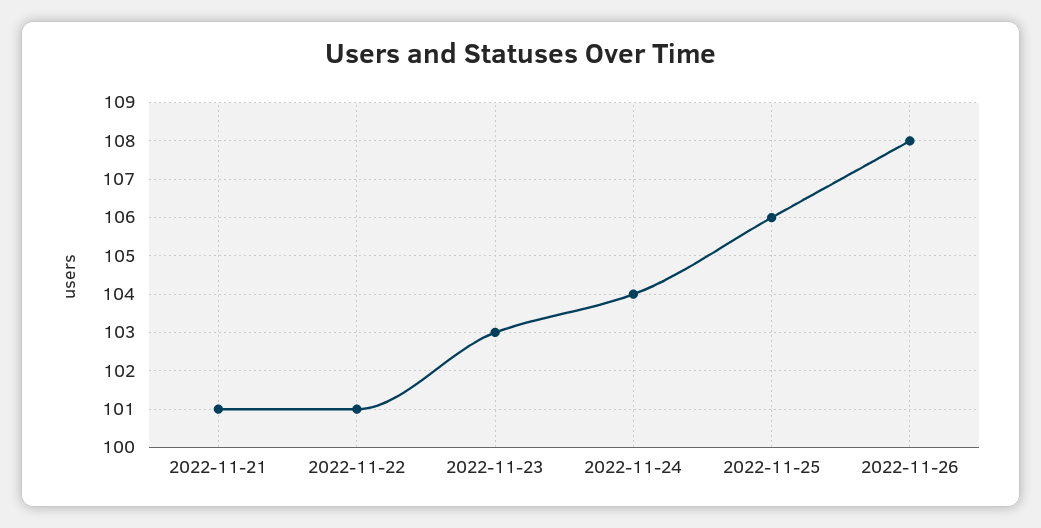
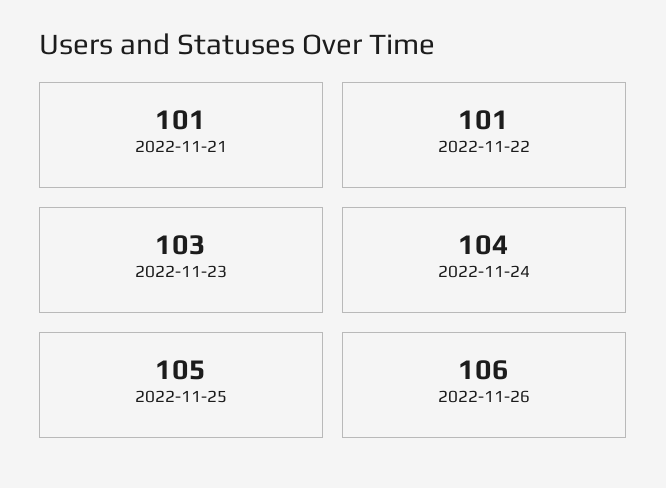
2022-11-25: 106 -> 105
2022-11-26: 108 -> 106

